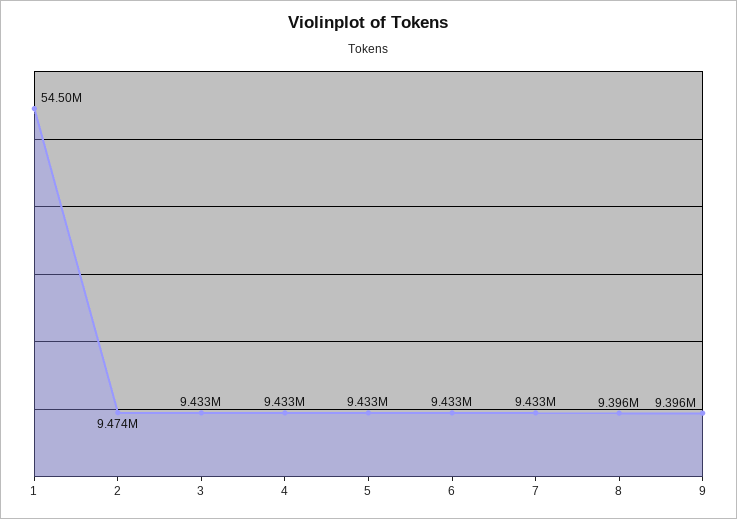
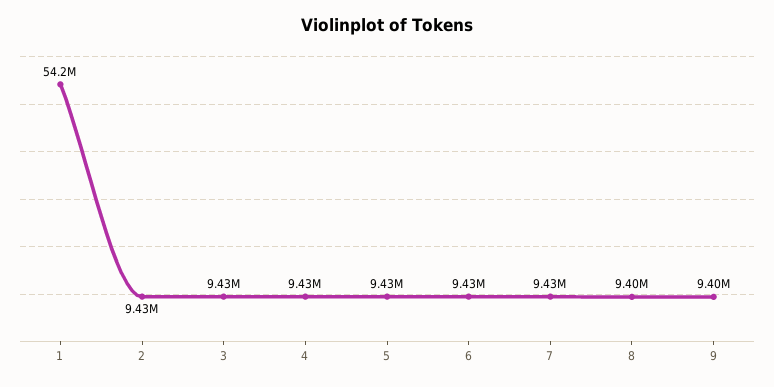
1: 54500000 -> 54200000
2: 9474000 -> 9430000

